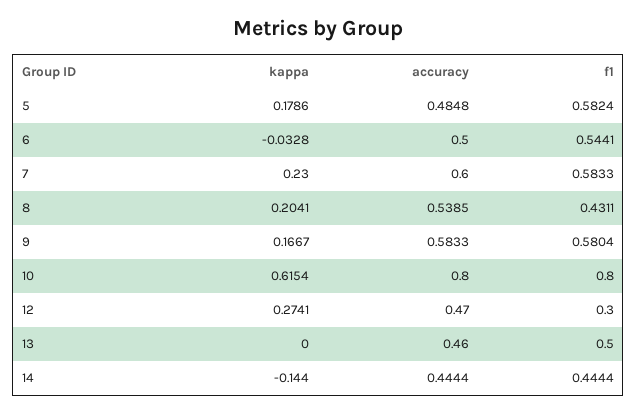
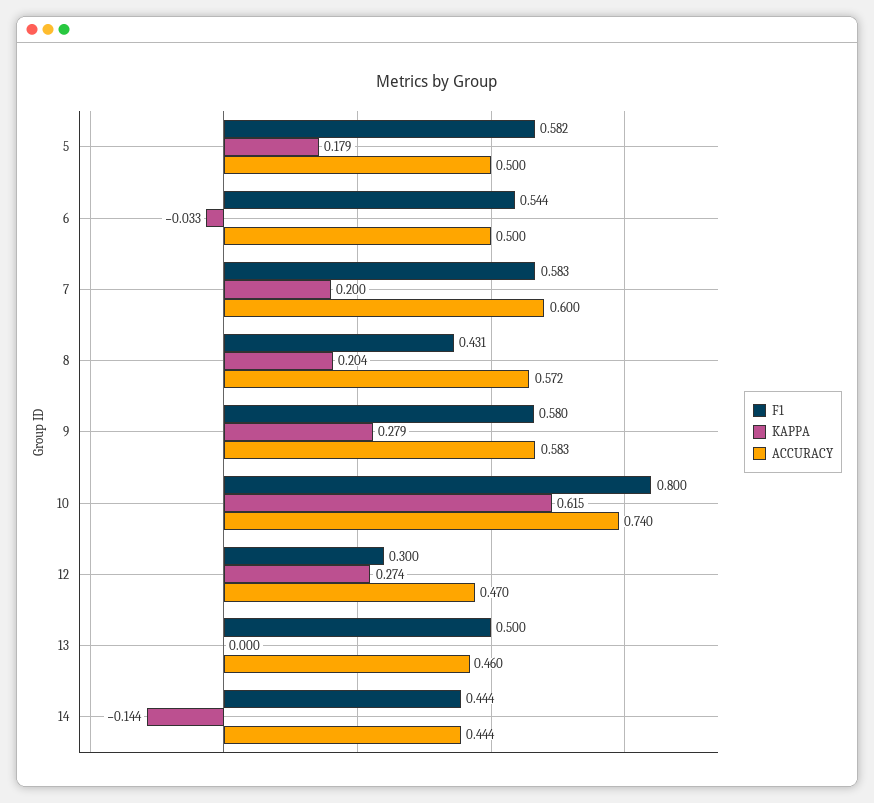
accuracy, 5: 0.4848 -> 0.5
kappa, 7: 0.23 -> 0.2
accuracy, 8: 0.5385 -> 0.572
kappa, 9: 0.1667 -> 0.279
accuracy, 10: 0.8 -> 0.74

